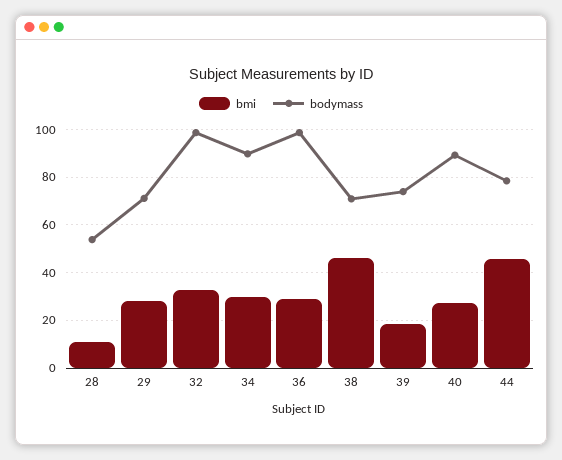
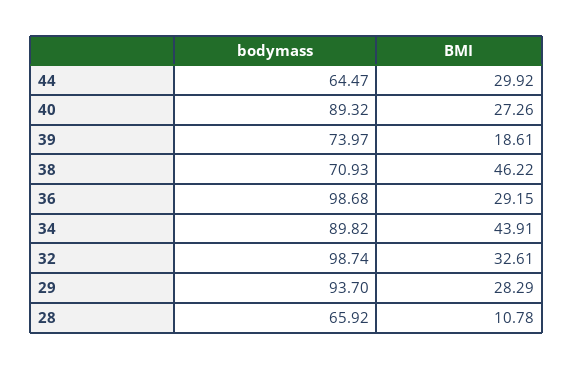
bodymass, 28: 55 -> 65.92
bodymass, 29: 70 -> 93.7
bmi, 34: 30 -> 43.91
bmi, 44: 45 -> 29.92
bodymass, 44: 80 -> 64.47

